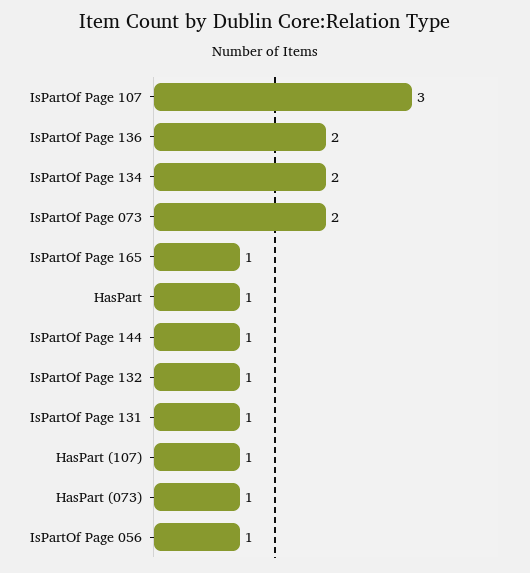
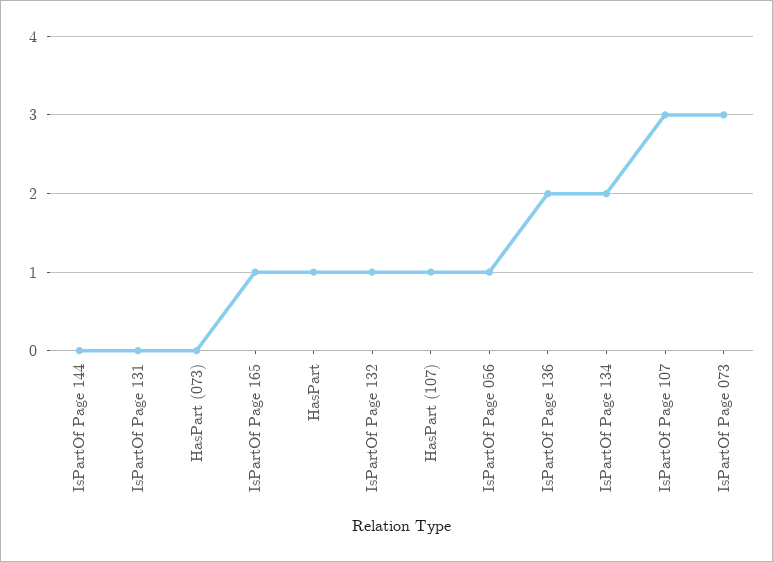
IsPartOf Page 073: 2 -> 3
IsPartOf Page 144: 1 -> 0
IsPartOf Page 131: 1 -> 0
HasPart (073): 1 -> 0

